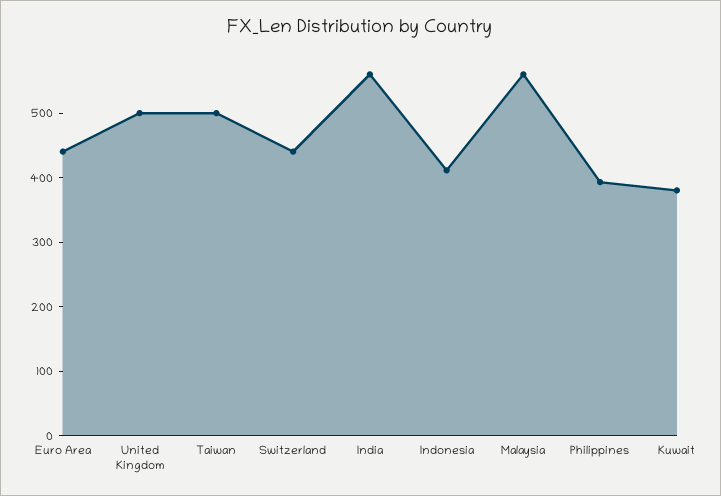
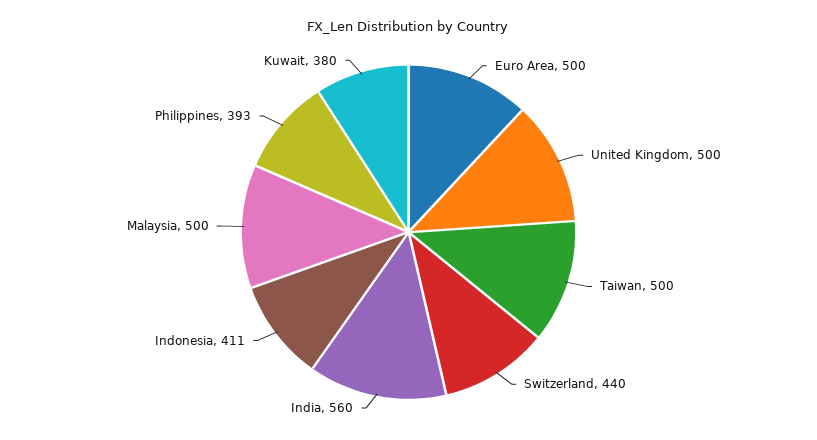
Euro Area: 440 -> 500
Malaysia: 560 -> 500

